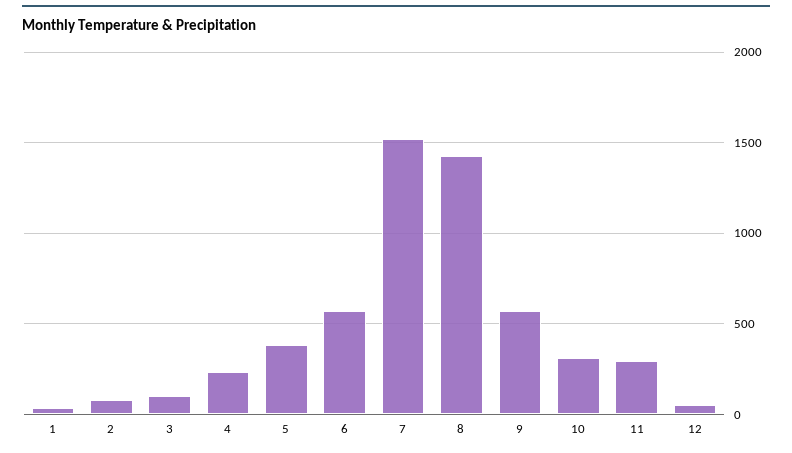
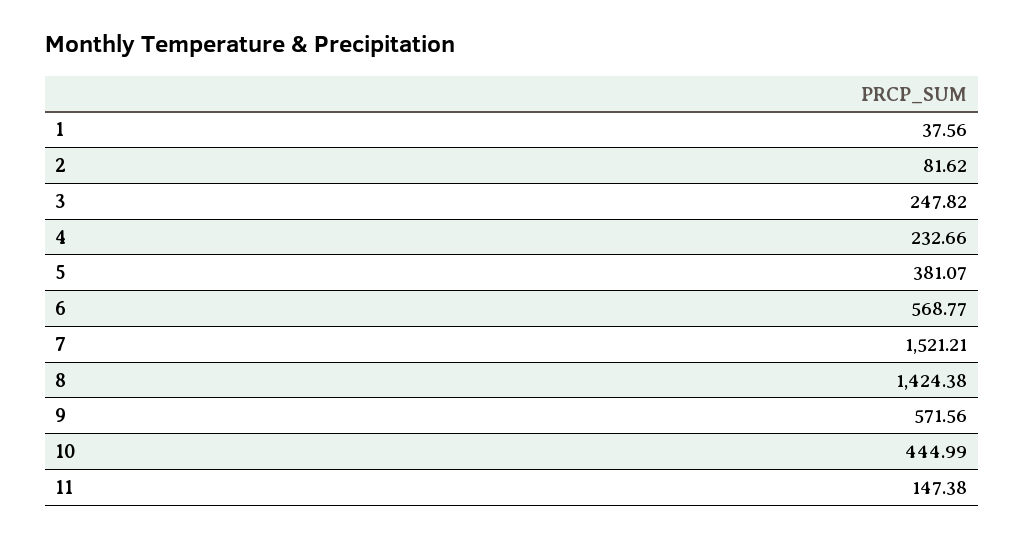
3: 100 -> 247.82
10: 300 -> 444.99
11: 300 -> 147.38
12: 50 -> none

